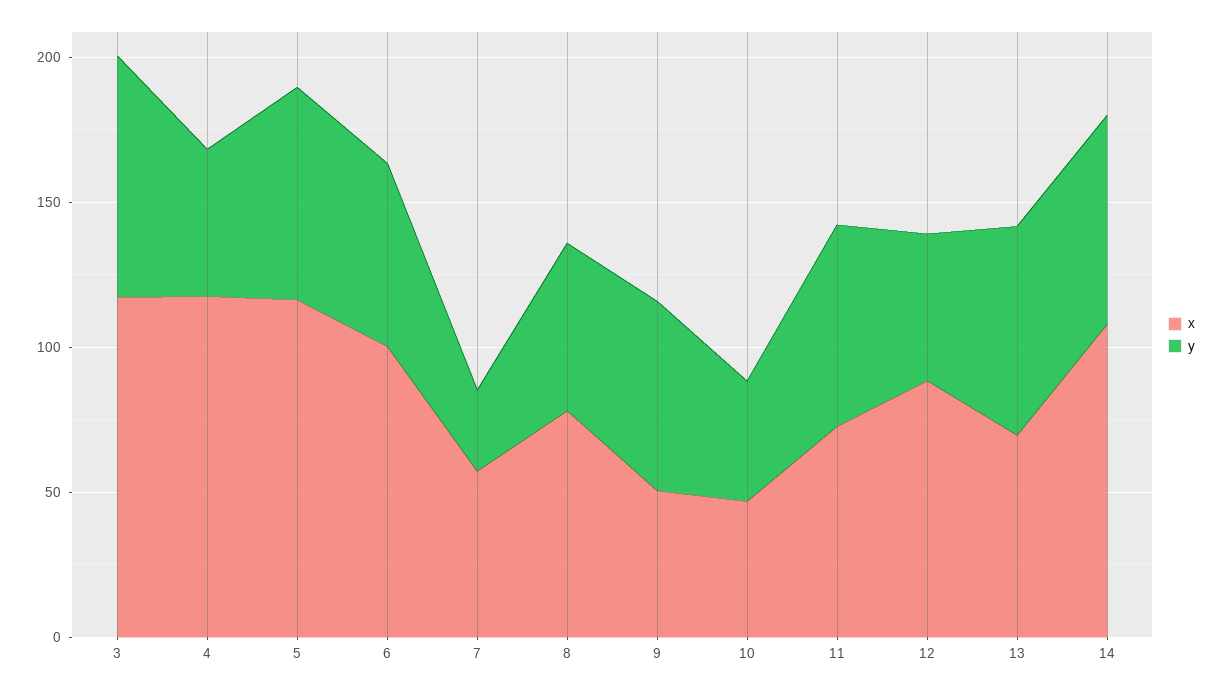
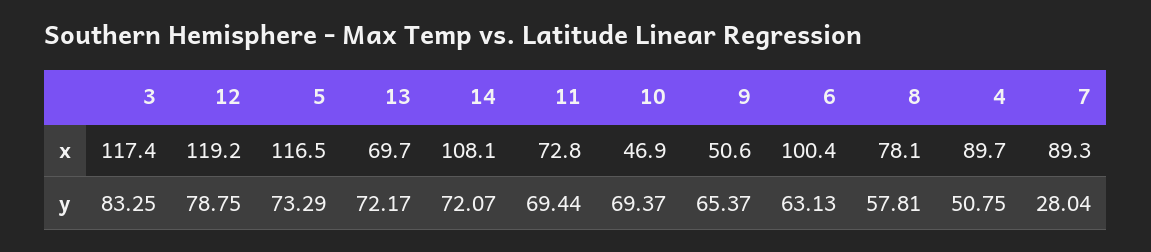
x, 4: 120 -> 89.7
x, 7: 60 -> 89.3
y, 10: 40 -> 69.37
x, 12: 90 -> 119.2
y, 12: 50 -> 78.75

